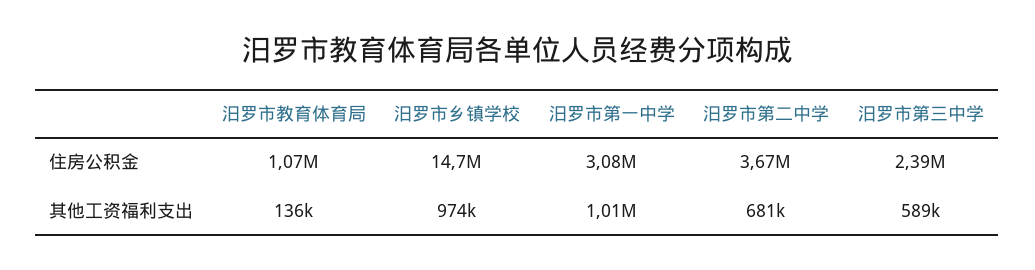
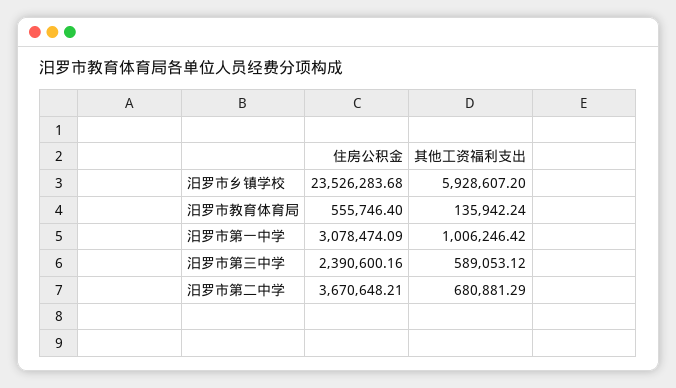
汨罗市教育体育局, 住房公积金: 1070000 -> 555746.4
汨罗市乡镇学校, 住房公积金: 14700000 -> 23526283.68
汨罗市乡镇学校, 其他工资福利支出: 974000 -> 5928607.2

